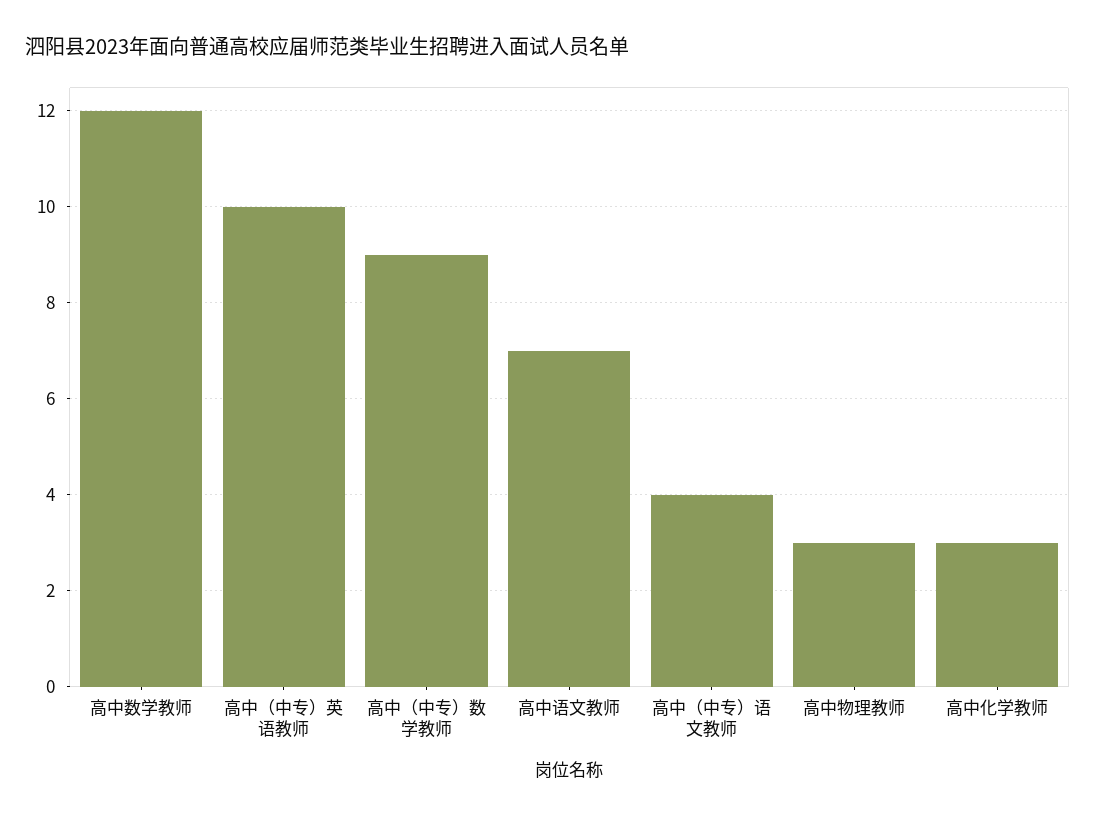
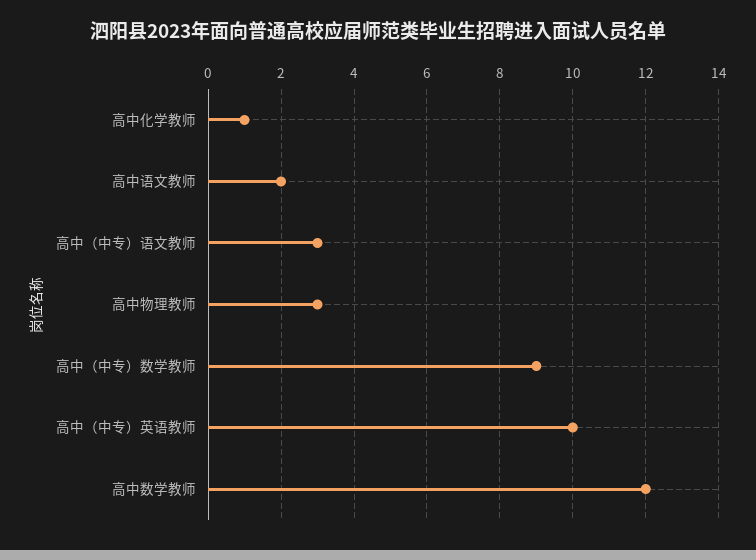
高中语文教师: 7 -> 2
高中（中专）语文教师: 4 -> 3
高中化学教师: 3 -> 1

